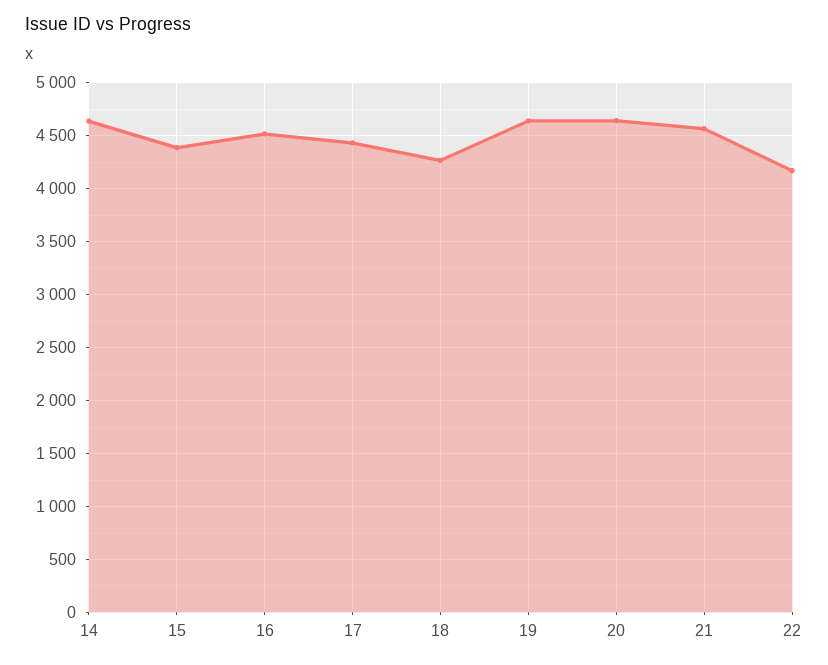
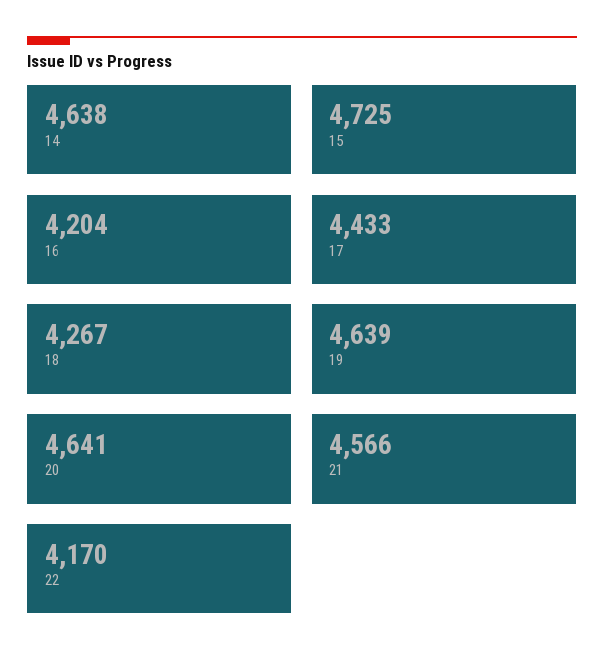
15: 4400 -> 4725
16: 4500 -> 4204

